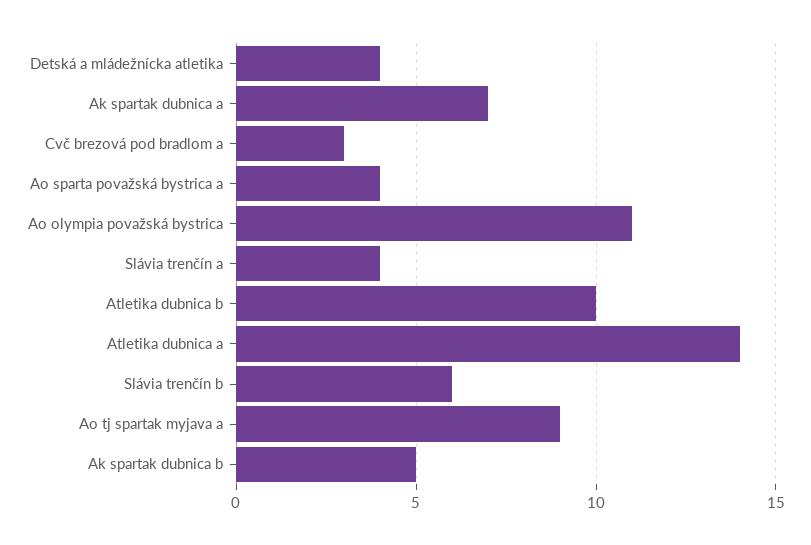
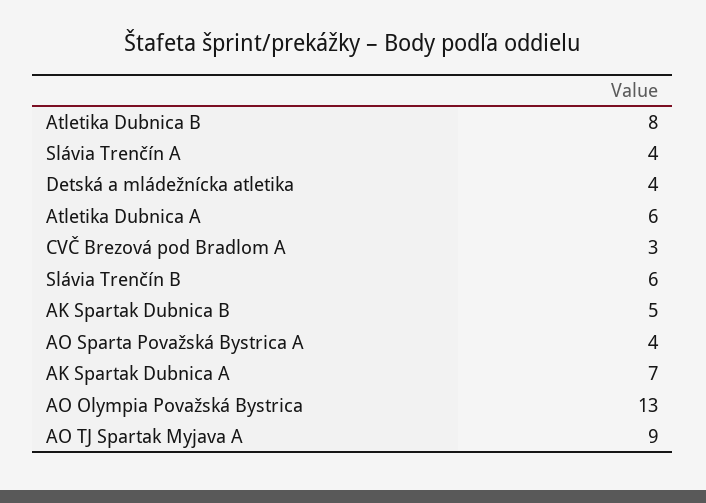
Ao olympia považská bystrica: 11 -> 13
Atletika dubnica b: 10 -> 8
Atletika dubnica a: 14 -> 6

